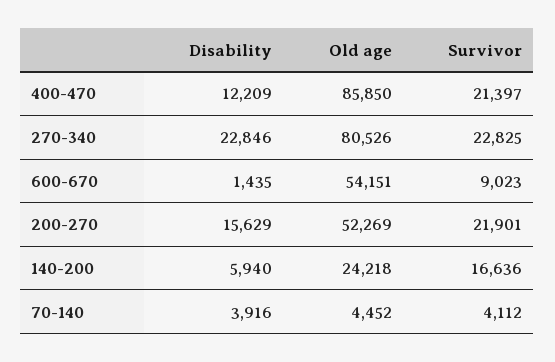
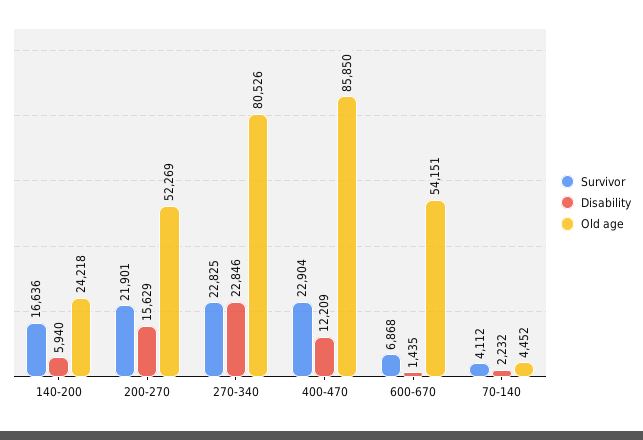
Survivor, 400-470: 21397 -> 22904
Survivor, 600-670: 9023 -> 6868
Disability, 70-140: 3916 -> 2232

